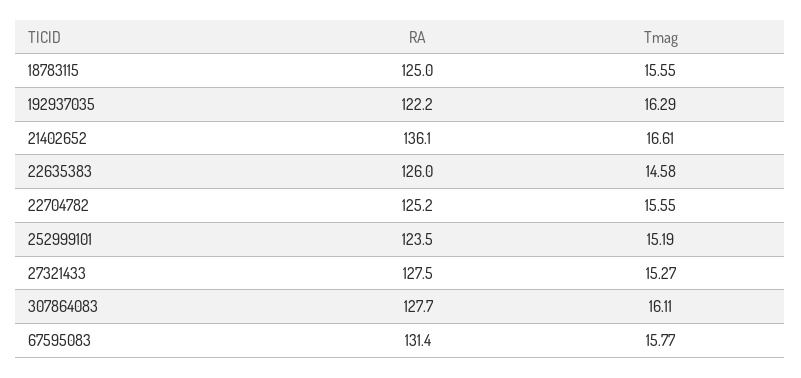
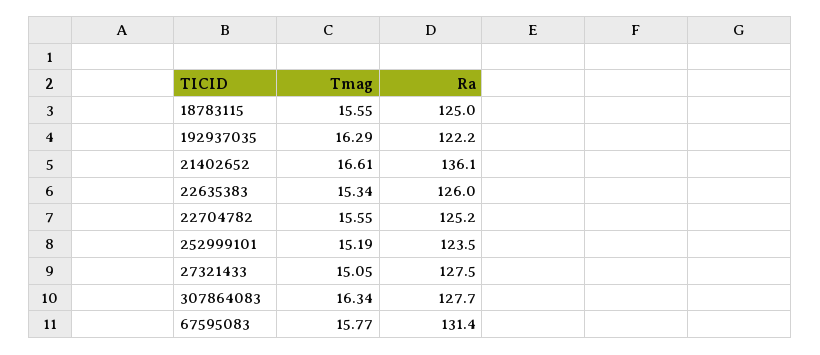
Tmag, 22635383: 14.58 -> 15.34
Tmag, 27321433: 15.27 -> 15.05
Tmag, 307864083: 16.11 -> 16.34

